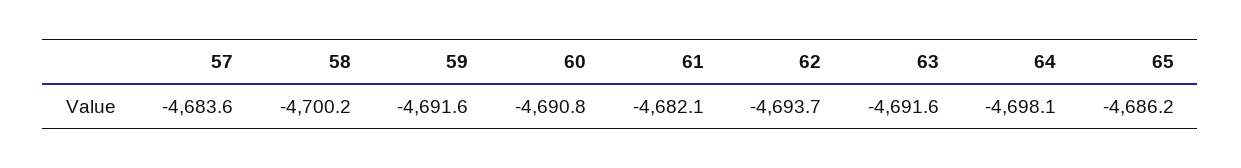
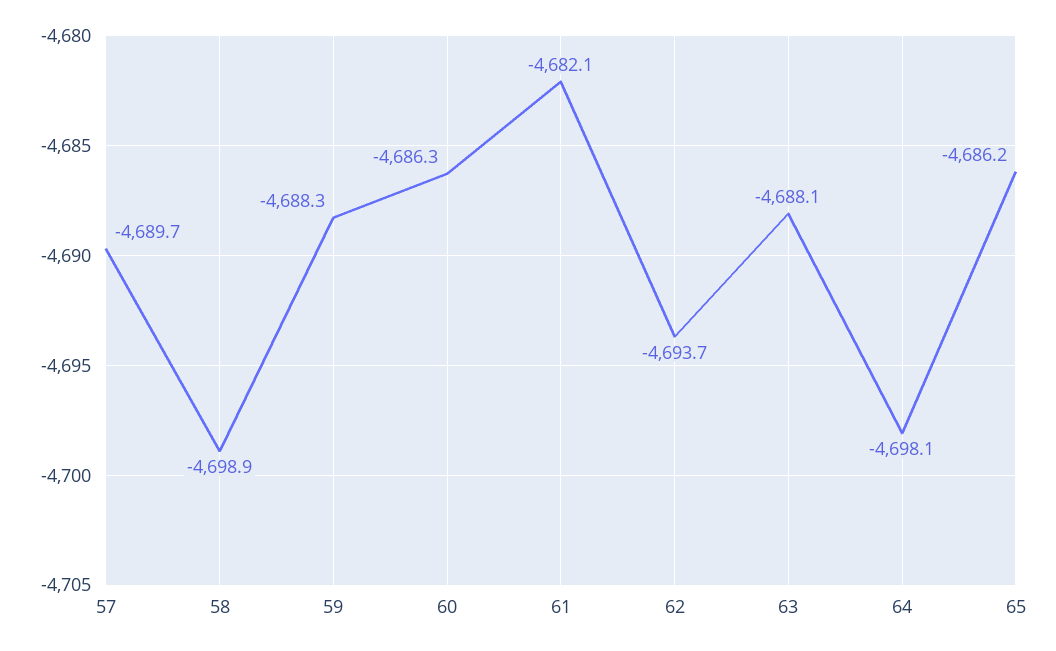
57: -4683.6 -> -4689.7
58: -4700.2 -> -4698.9
59: -4691.6 -> -4688.3
60: -4690.8 -> -4686.3
63: -4691.6 -> -4688.1

